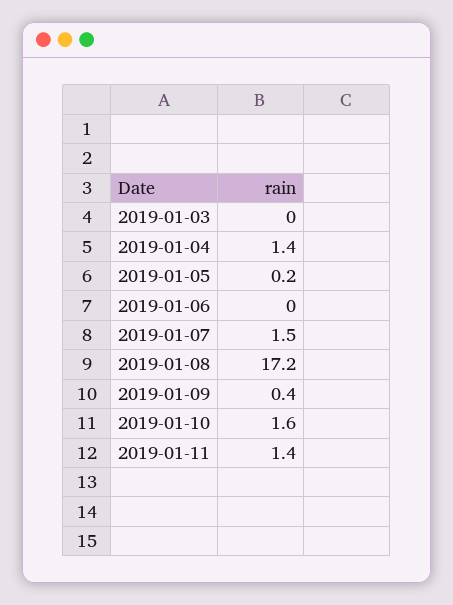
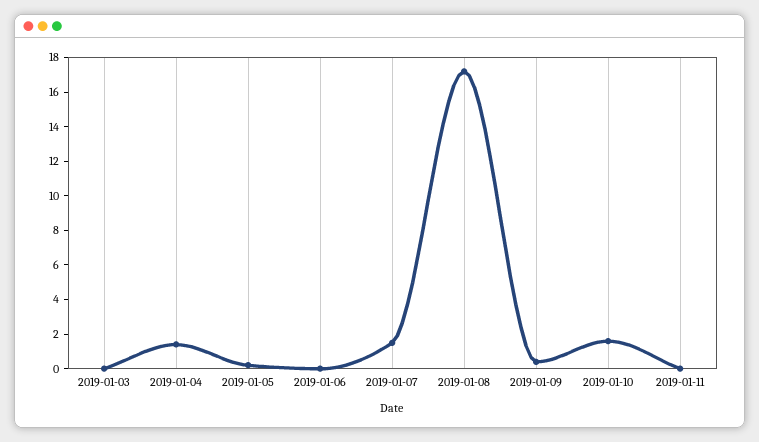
2019-01-11: 1.4 -> 0

